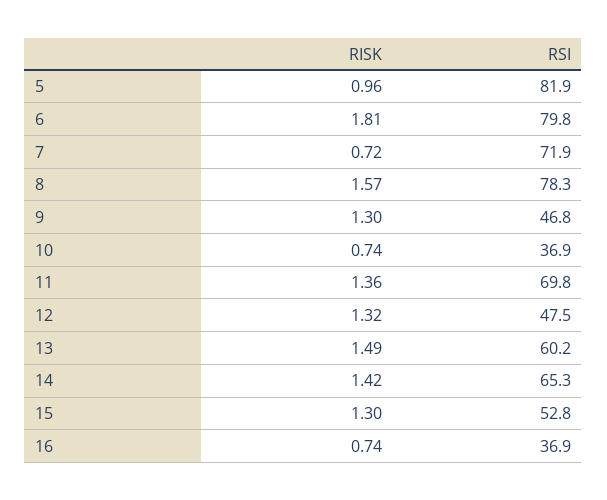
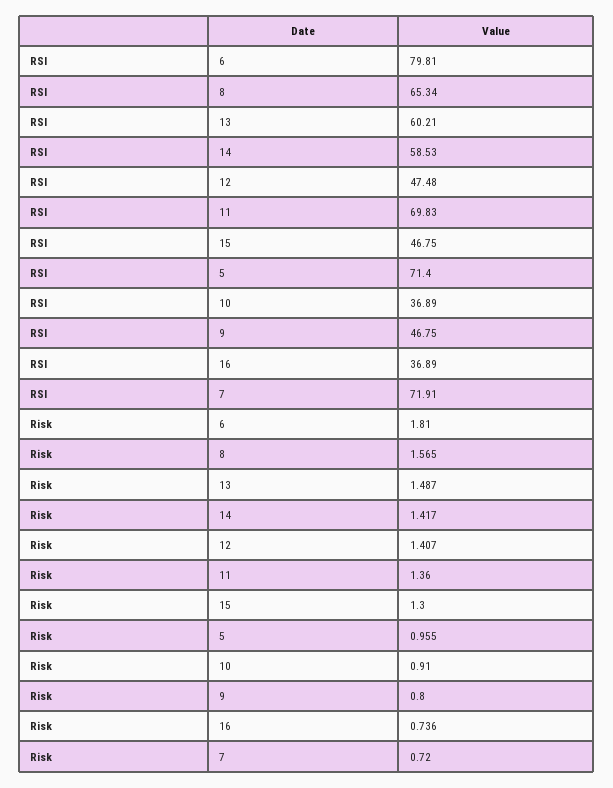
RSI, 5: 81.9 -> 71.4
RSI, 8: 78.3 -> 65.34
RISK, 9: 1.3 -> 0.8
RISK, 10: 0.74 -> 0.91
RISK, 12: 1.32 -> 1.407
RSI, 14: 65.3 -> 58.53
RSI, 15: 52.8 -> 46.75

